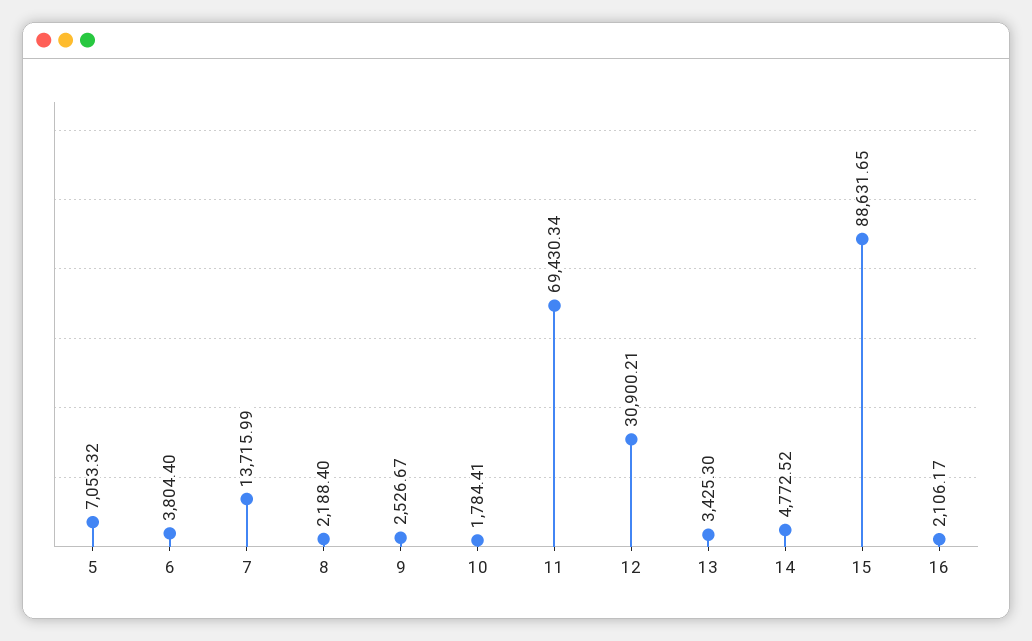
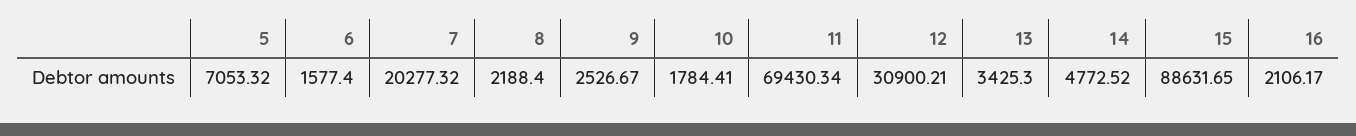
6: 3804.4 -> 1577.4
7: 13715.99 -> 20277.32

